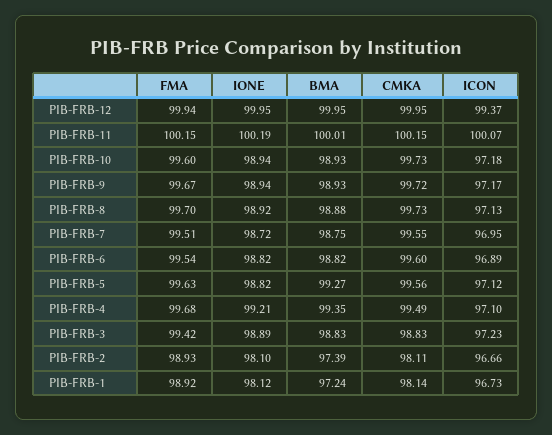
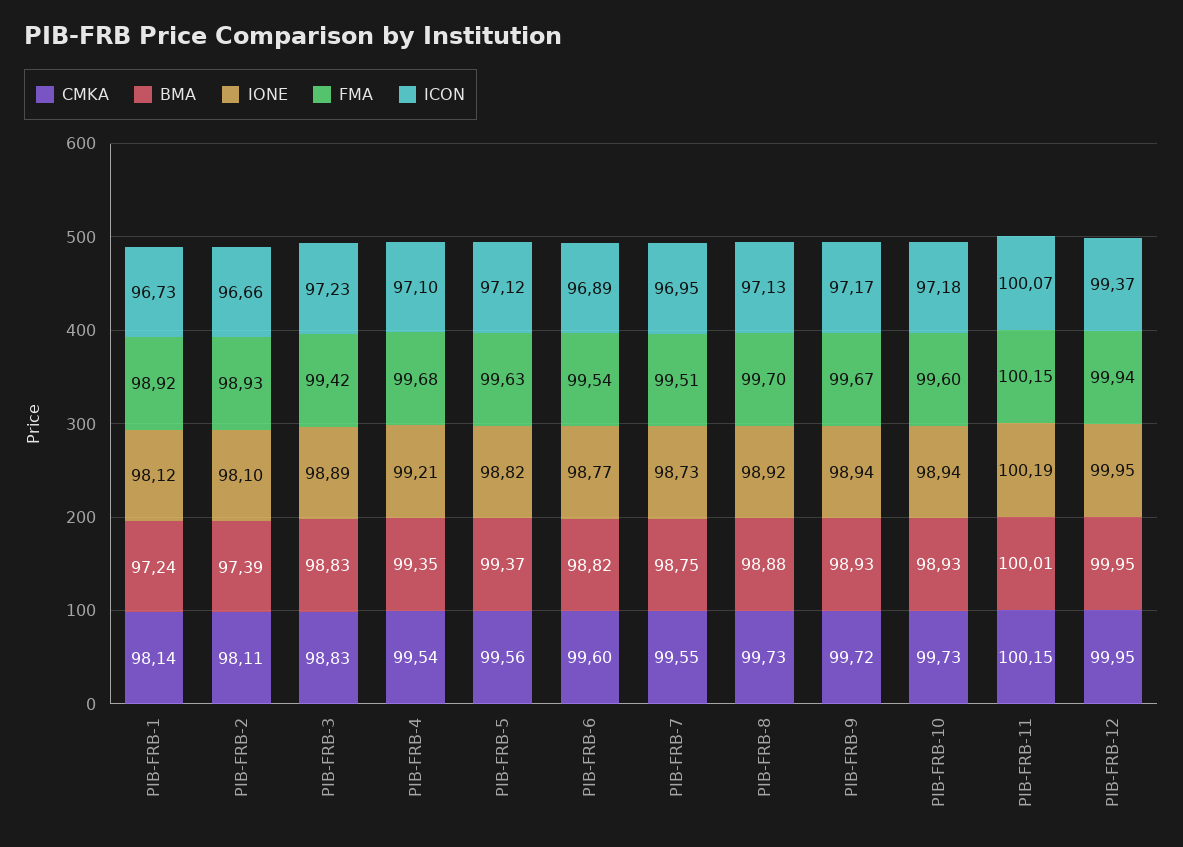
IONE, PIB-FRB-7: 98.72 -> 98.73
IONE, PIB-FRB-6: 98.82 -> 98.77
BMA, PIB-FRB-5: 99.27 -> 99.37
CMKA, PIB-FRB-4: 99.49 -> 99.54

